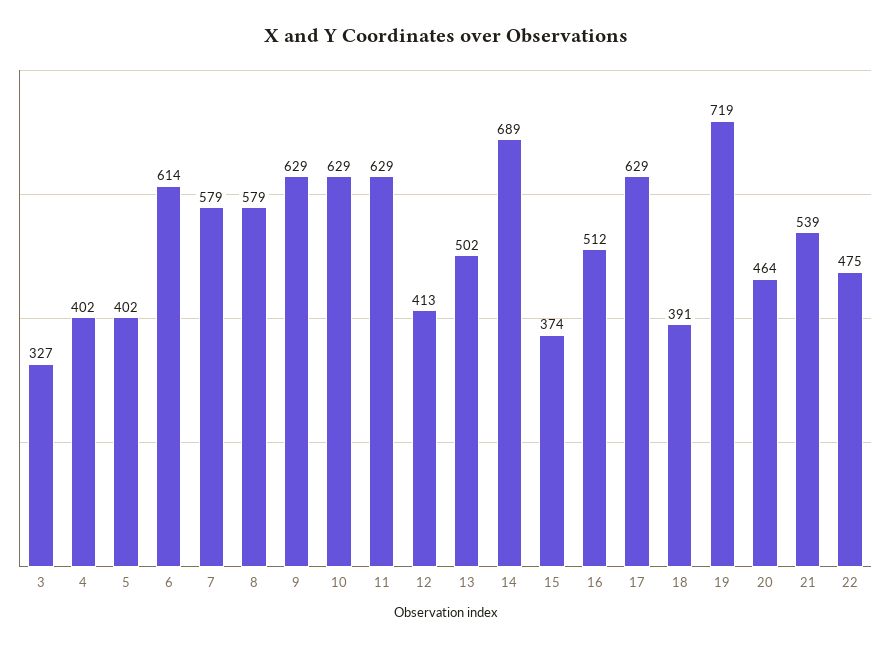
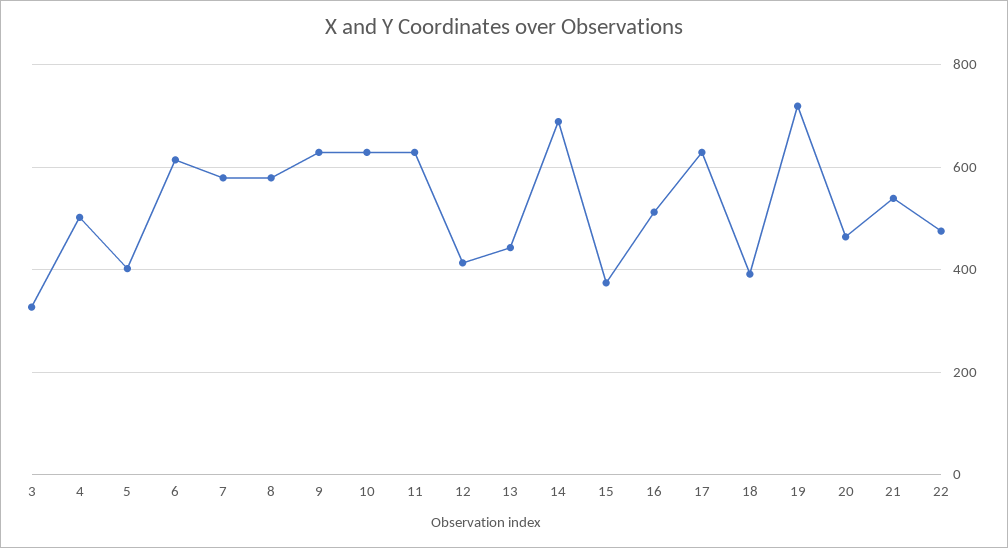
4: 402 -> 500
13: 502 -> 440

